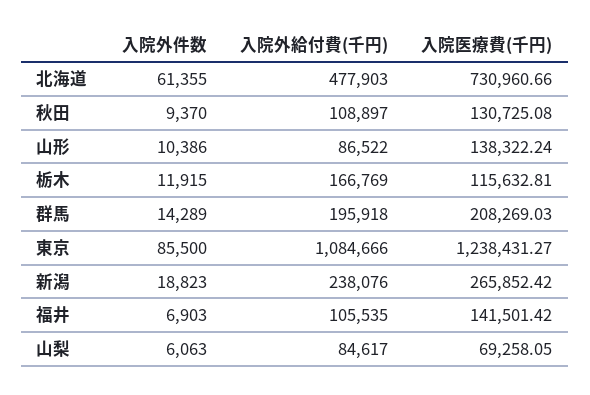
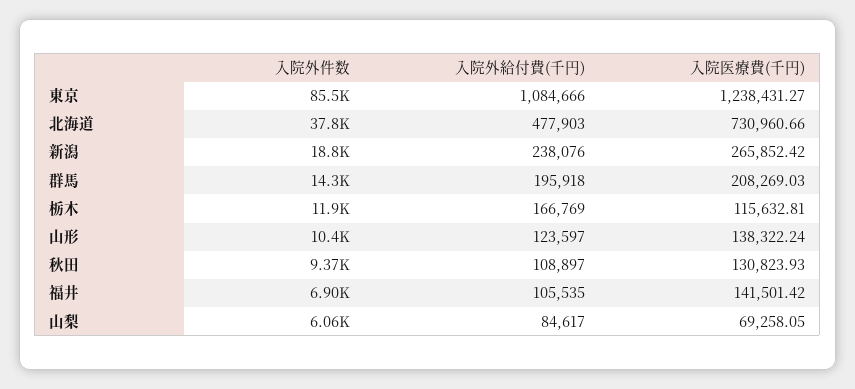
入院外件数, 北海道: 61355 -> 37800
入院医療費(千円), 秋田: 130725.08 -> 130823.93
入院外給付費(千円), 山形: 86522 -> 123597

